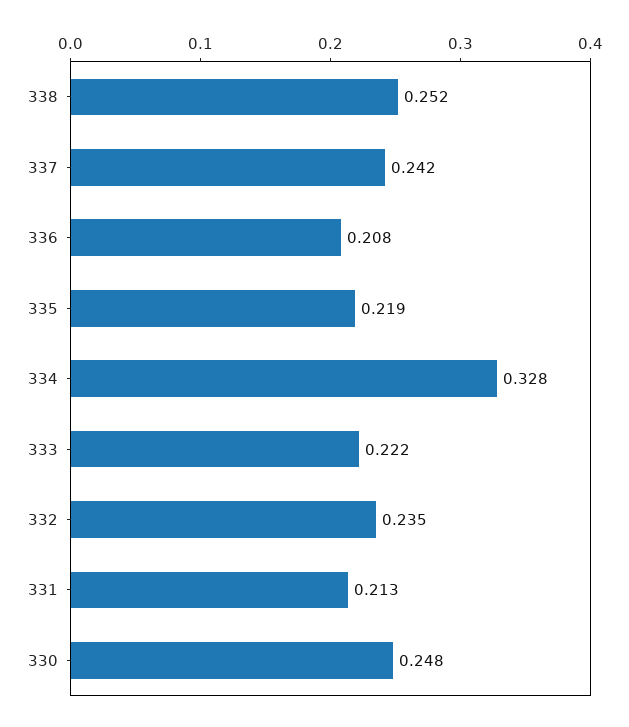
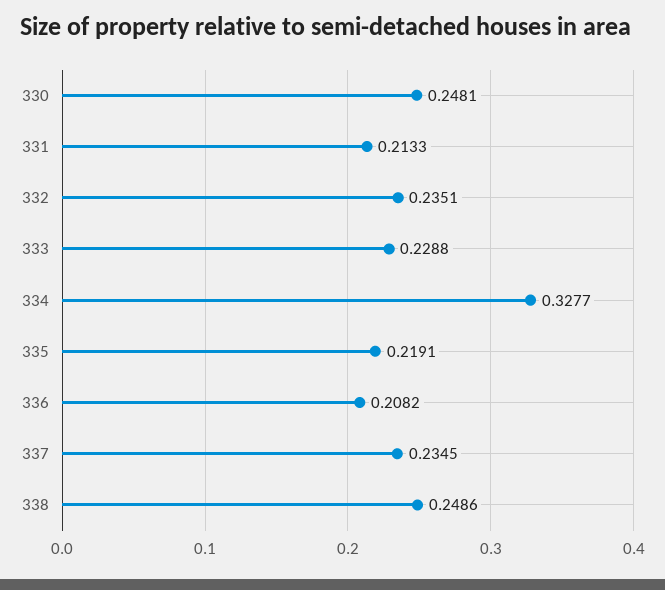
338: 0.252 -> 0.2486
337: 0.242 -> 0.2345
333: 0.222 -> 0.2288

